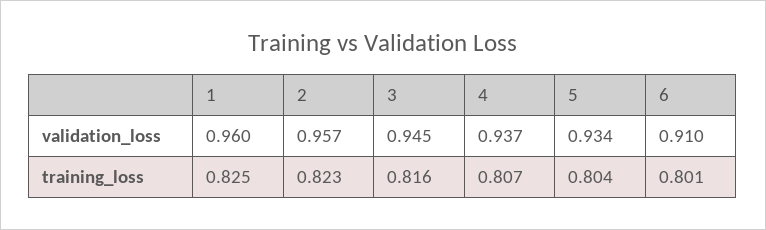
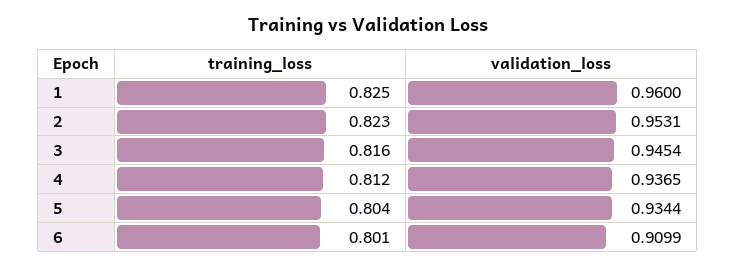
2, validation_loss: 0.957 -> 0.9531
4, training_loss: 0.807 -> 0.812

